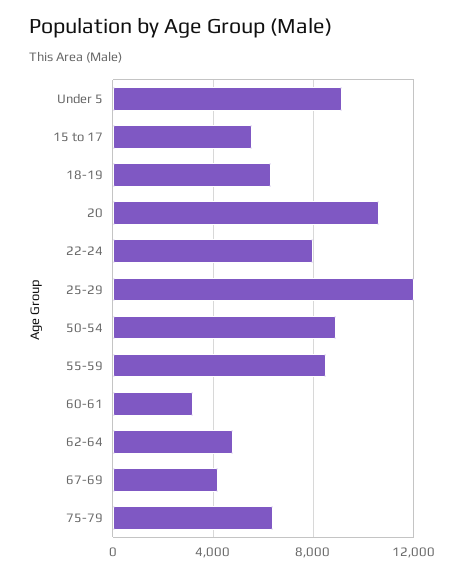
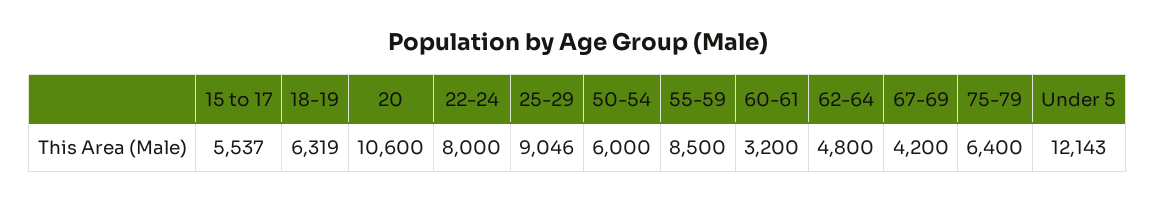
Under 5: 9000 -> 12143
25-29: 12000 -> 9046
50-54: 9000 -> 6000

